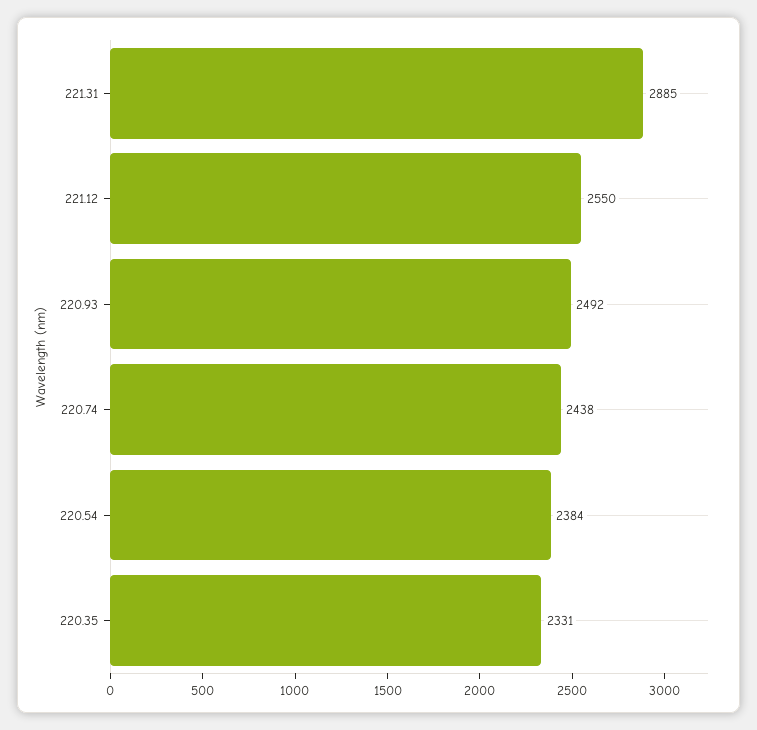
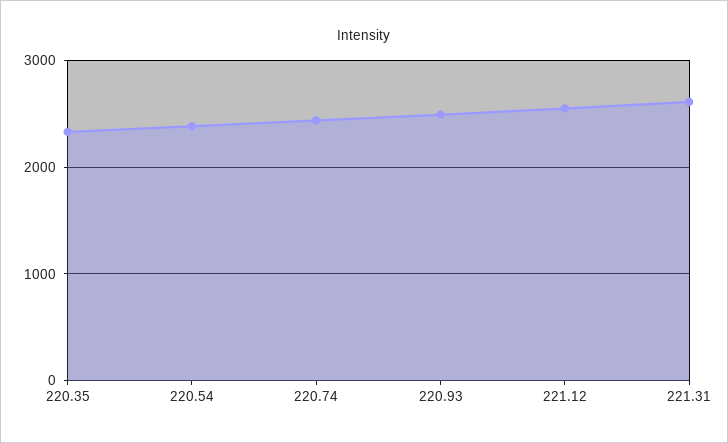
221.31: 2885 -> 2600

